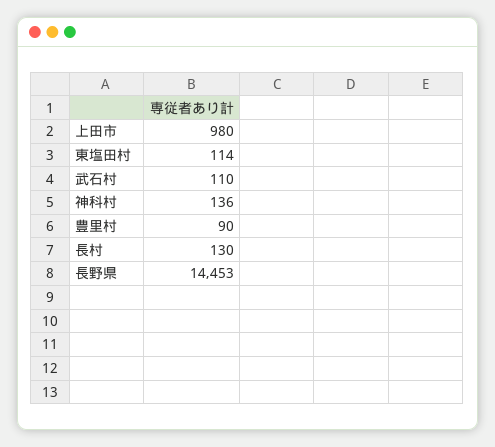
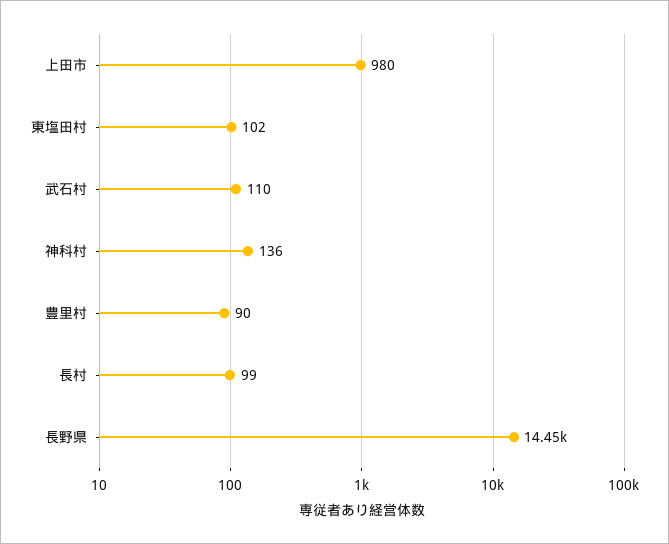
東塩田村: 114 -> 102
長村: 130 -> 99

